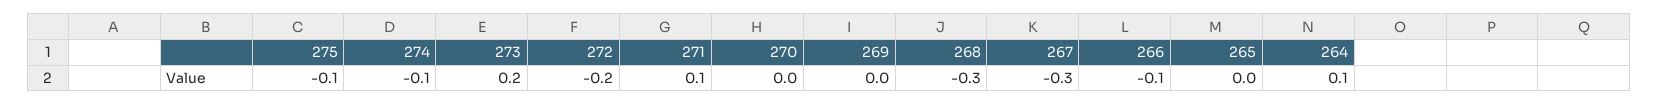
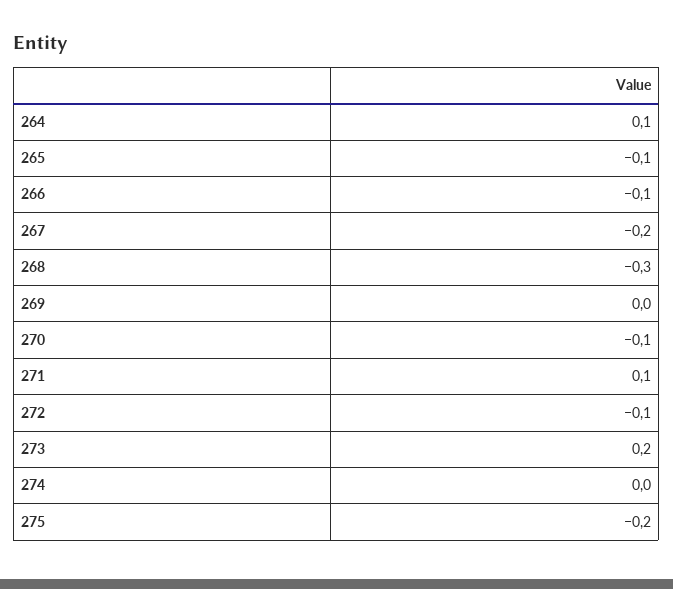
275: -0.1 -> -0.2
274: -0.1 -> 0
272: -0.2 -> -0.1
270: 0 -> -0.1
267: -0.3 -> -0.2
265: 0 -> -0.1

